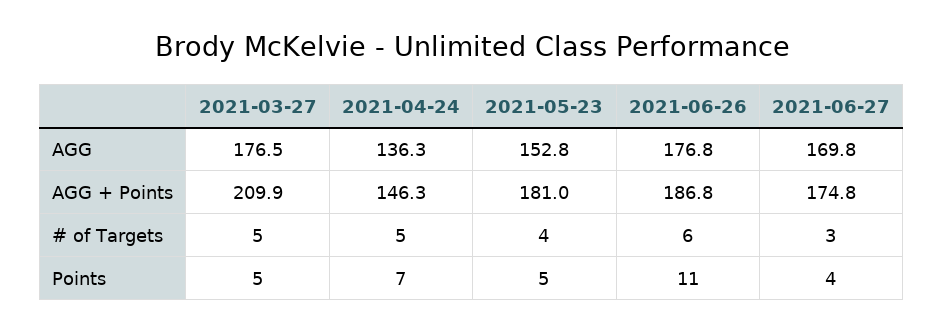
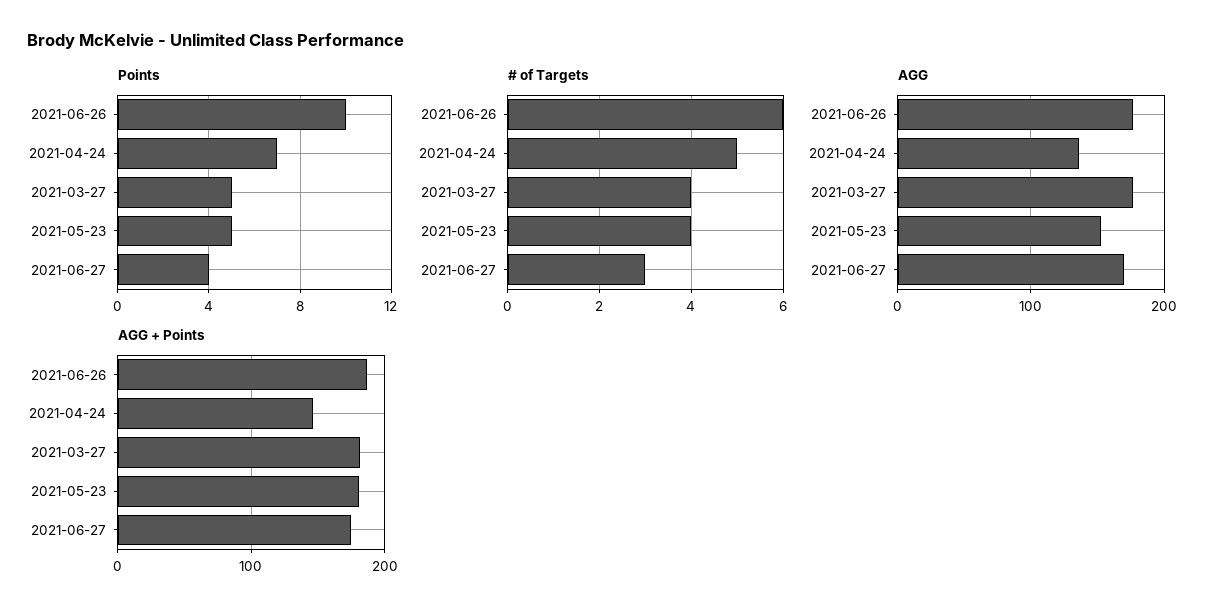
AGG + Points, 2021-03-27: 209.9 -> 180
# of Targets, 2021-03-27: 5 -> 4
Points, 2021-06-26: 11 -> 10

